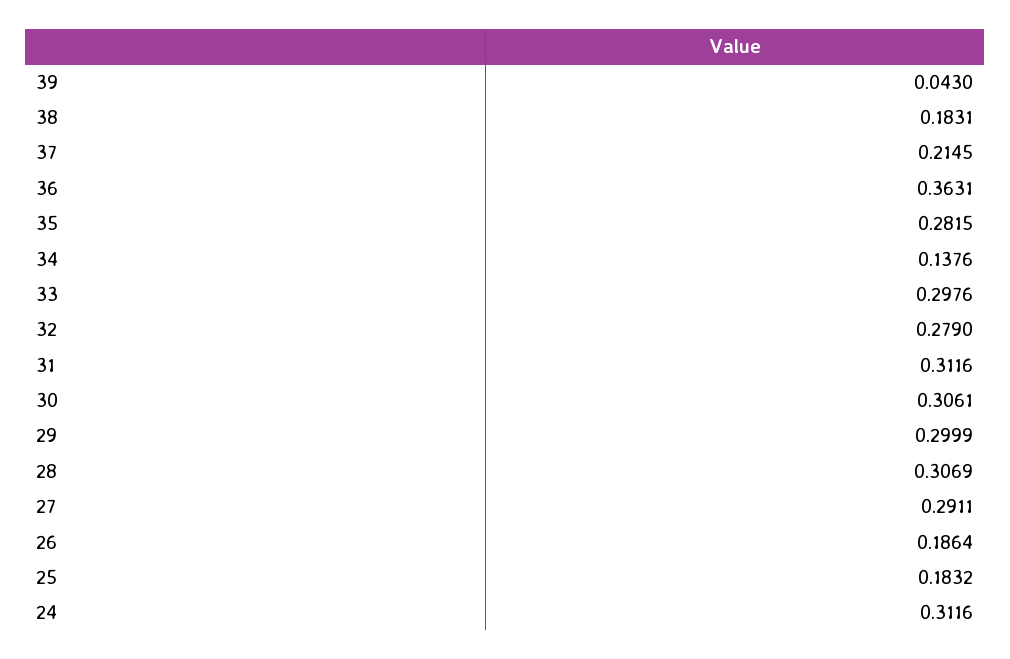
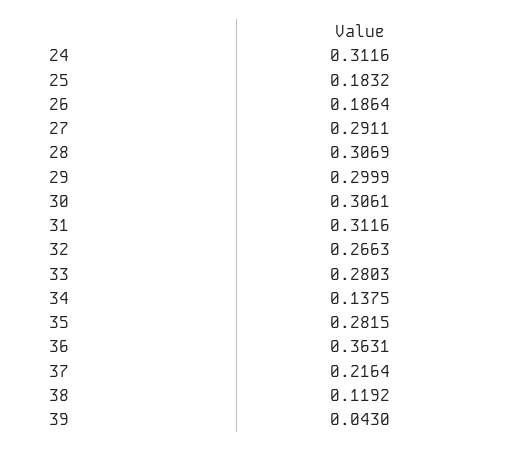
38: 0.1831 -> 0.1192
37: 0.2145 -> 0.2164
34: 0.1376 -> 0.1375
33: 0.2976 -> 0.2803
32: 0.279 -> 0.2663

